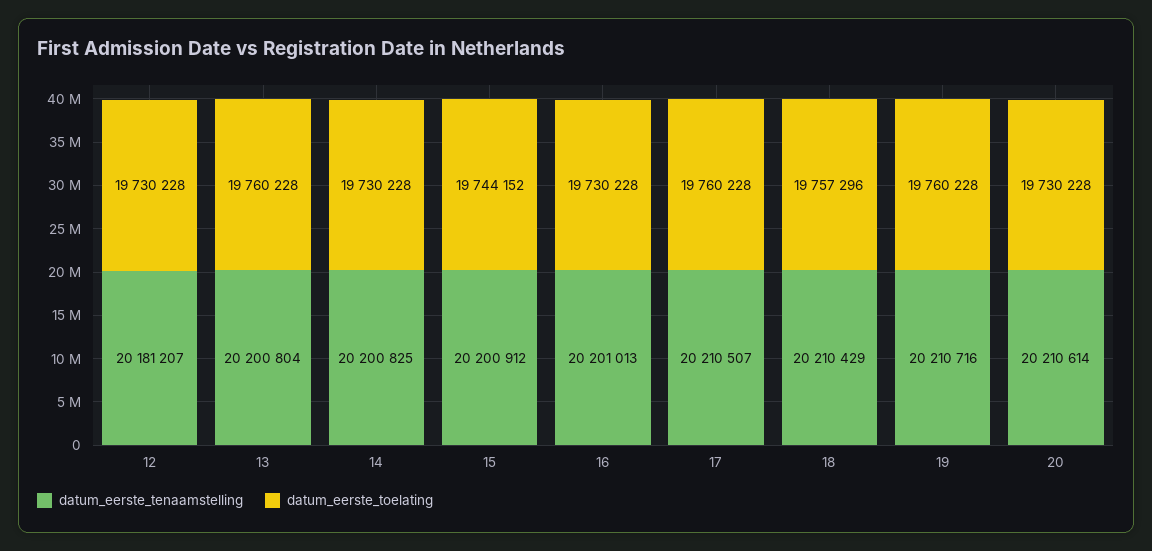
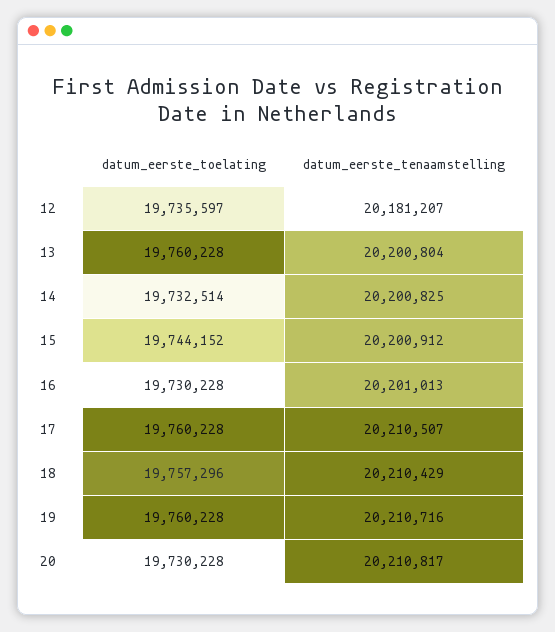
datum_eerste_toelating, 12: 19730228 -> 19735597
datum_eerste_toelating, 14: 19730228 -> 19732514
datum_eerste_tenaamstelling, 20: 20210614 -> 20210817

